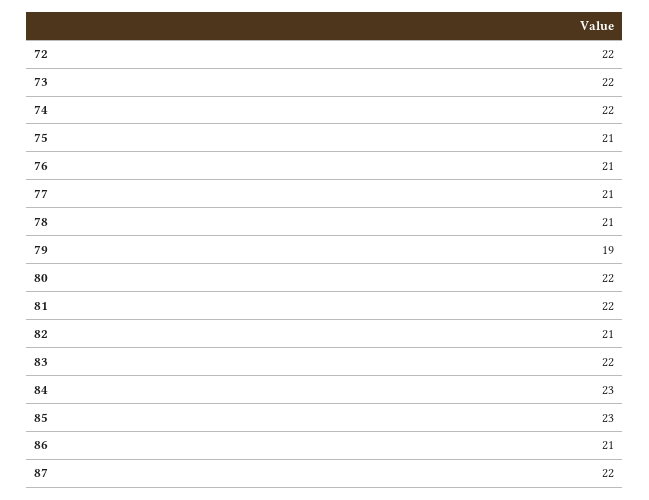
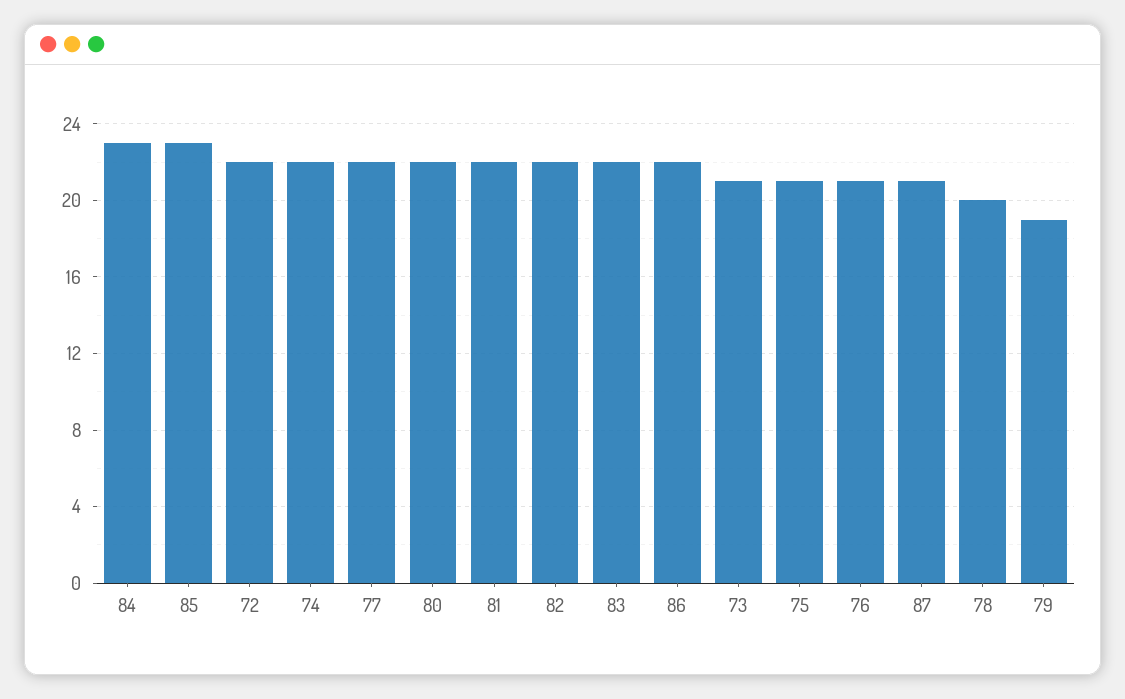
73: 22 -> 21
77: 21 -> 22
78: 21 -> 20
82: 21 -> 22
86: 21 -> 22
87: 22 -> 21

